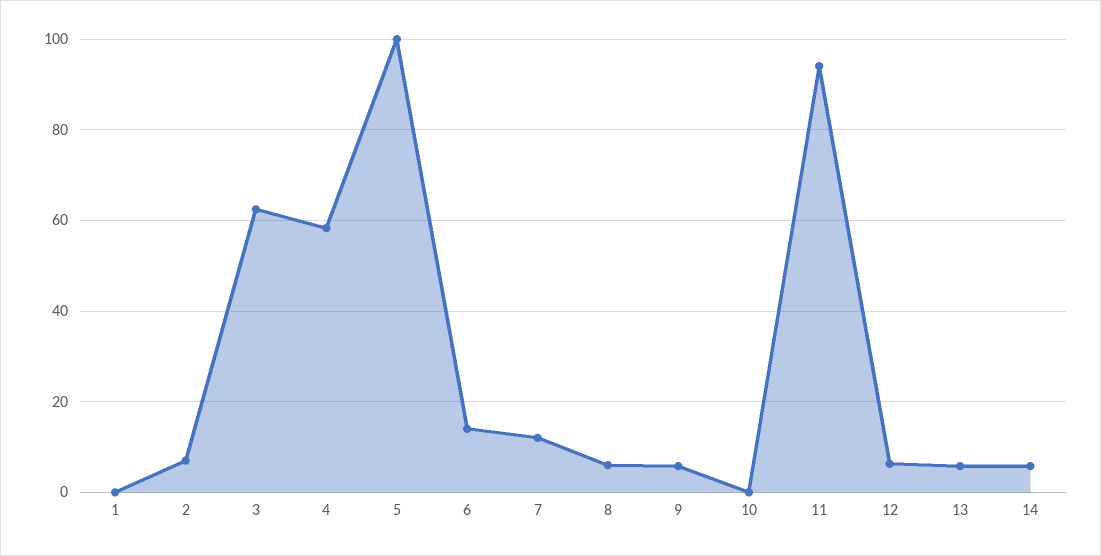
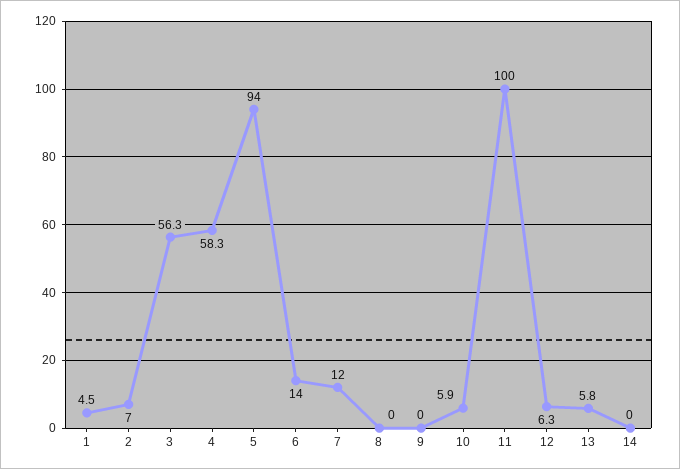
1: 0 -> 4.5
3: 62 -> 56.3
5: 100 -> 94
8: 6 -> 0
9: 6 -> 0
10: 0 -> 5.9
11: 94 -> 100
14: 6 -> 0

